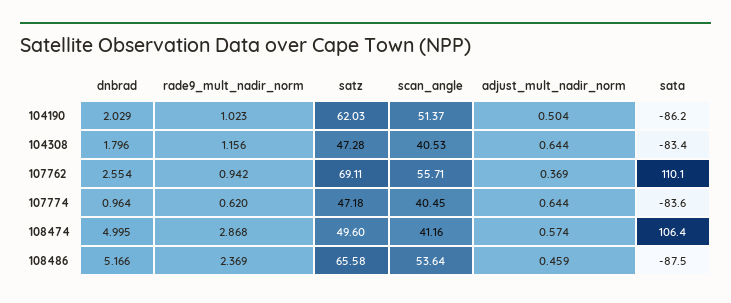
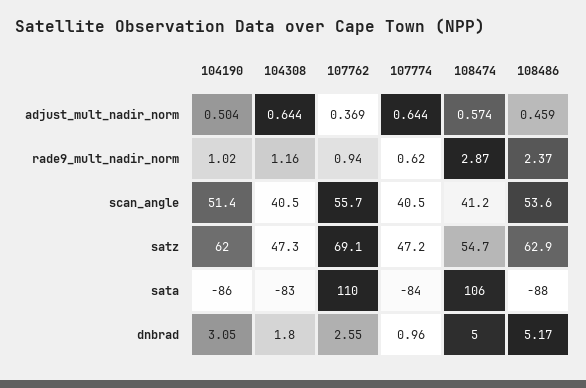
dnbrad, 104190: 2.029 -> 3.05
satz, 108474: 49.6 -> 54.7
satz, 108486: 65.58 -> 62.9

